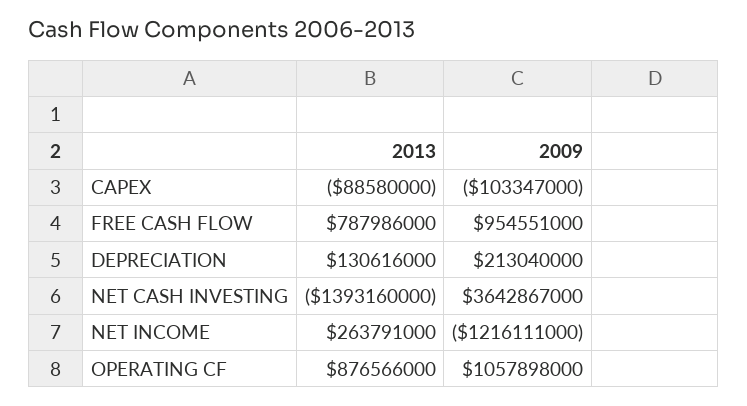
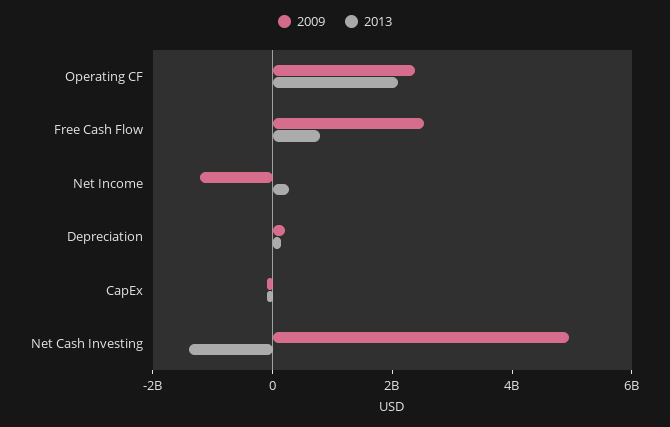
2009, FREE CASH FLOW: 954551000 -> 2500000000
2009, NET CASH INVESTING: 3642867000 -> 5000000000
2013, OPERATING CF: 876566000 -> 2000000000
2009, OPERATING CF: 1057898000 -> 2500000000

